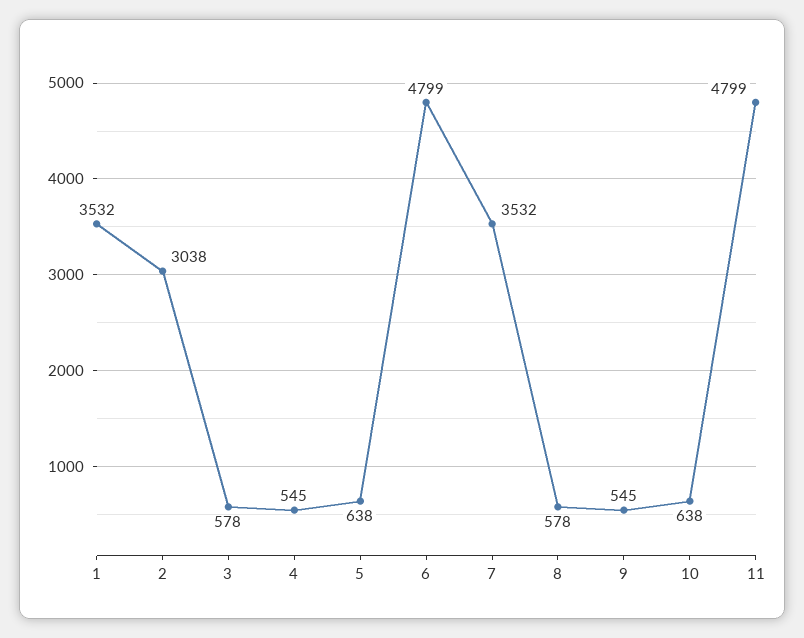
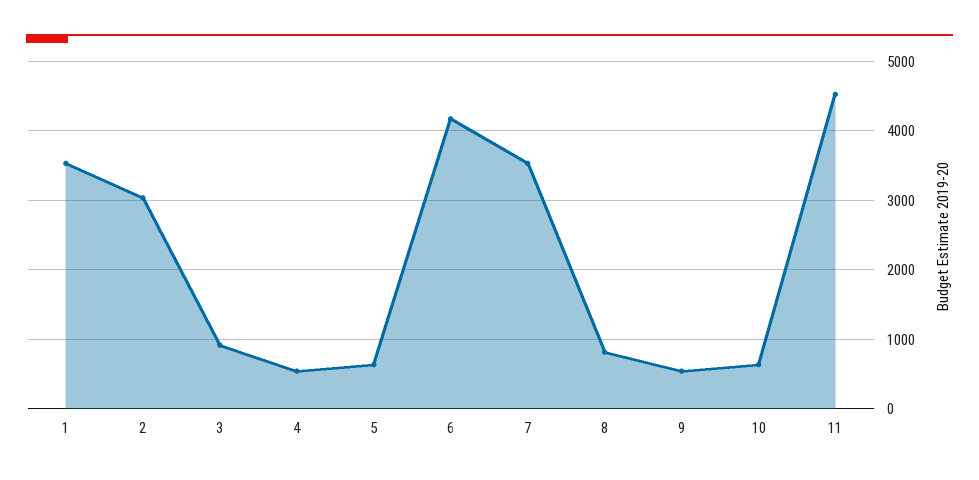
3: 578 -> 900
6: 4799 -> 4200
8: 578 -> 800
11: 4799 -> 4500

